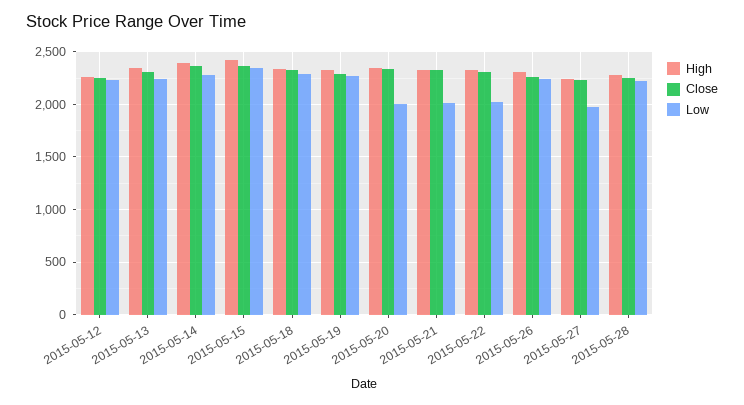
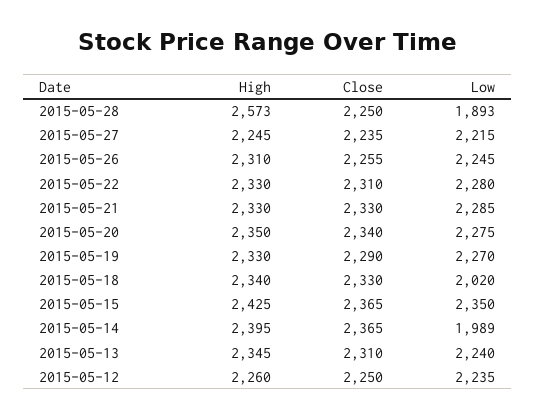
Low, 2015-05-14: 2300 -> 1989
Low, 2015-05-18: 2300 -> 2020
Low, 2015-05-20: 2000 -> 2275
Low, 2015-05-21: 2000 -> 2285
Low, 2015-05-22: 2000 -> 2280
Low, 2015-05-27: 2000 -> 2215
High, 2015-05-28: 2300 -> 2573
Low, 2015-05-28: 2200 -> 1893

